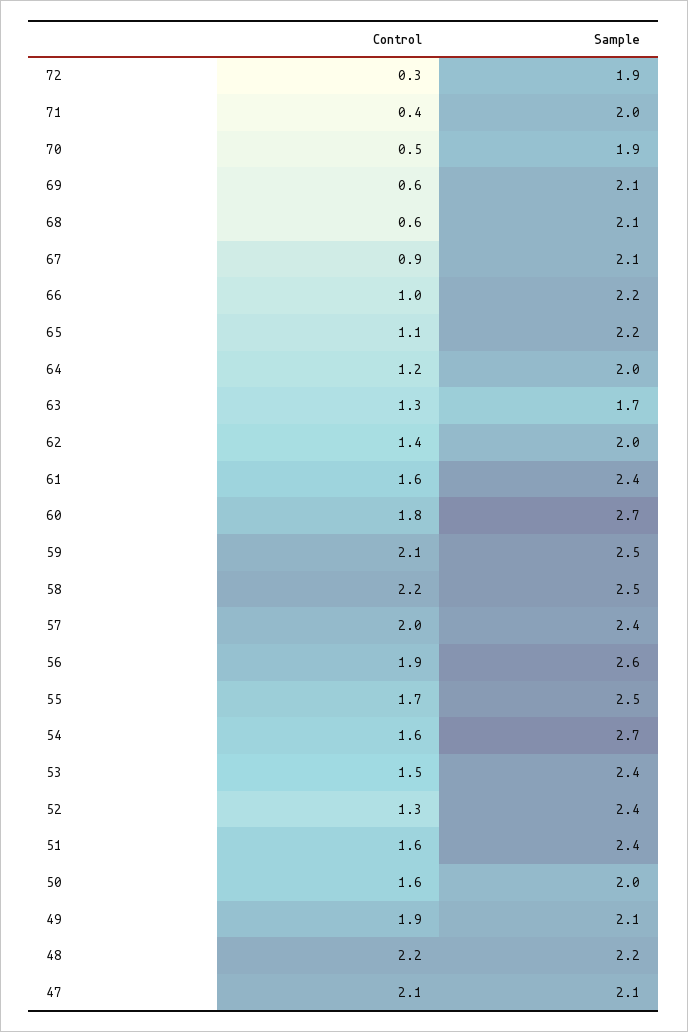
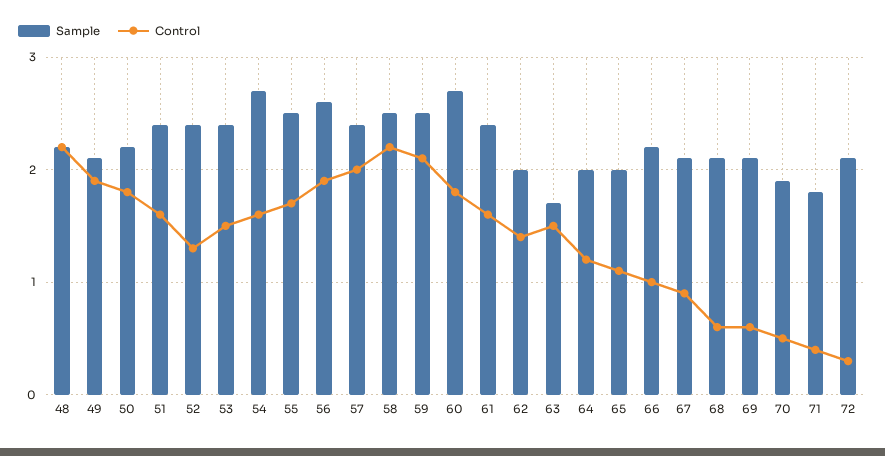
Sample, 72: 1.9 -> 2.1
Sample, 71: 2 -> 1.8
Sample, 65: 2.2 -> 2
Control, 63: 1.3 -> 1.5
Control, 50: 1.6 -> 1.8
Sample, 50: 2 -> 2.2
Control, 47: 2.1 -> none
Sample, 47: 2.1 -> none

